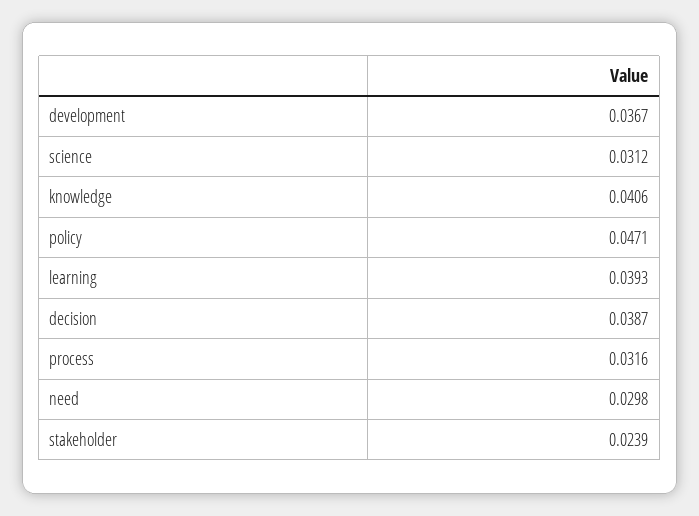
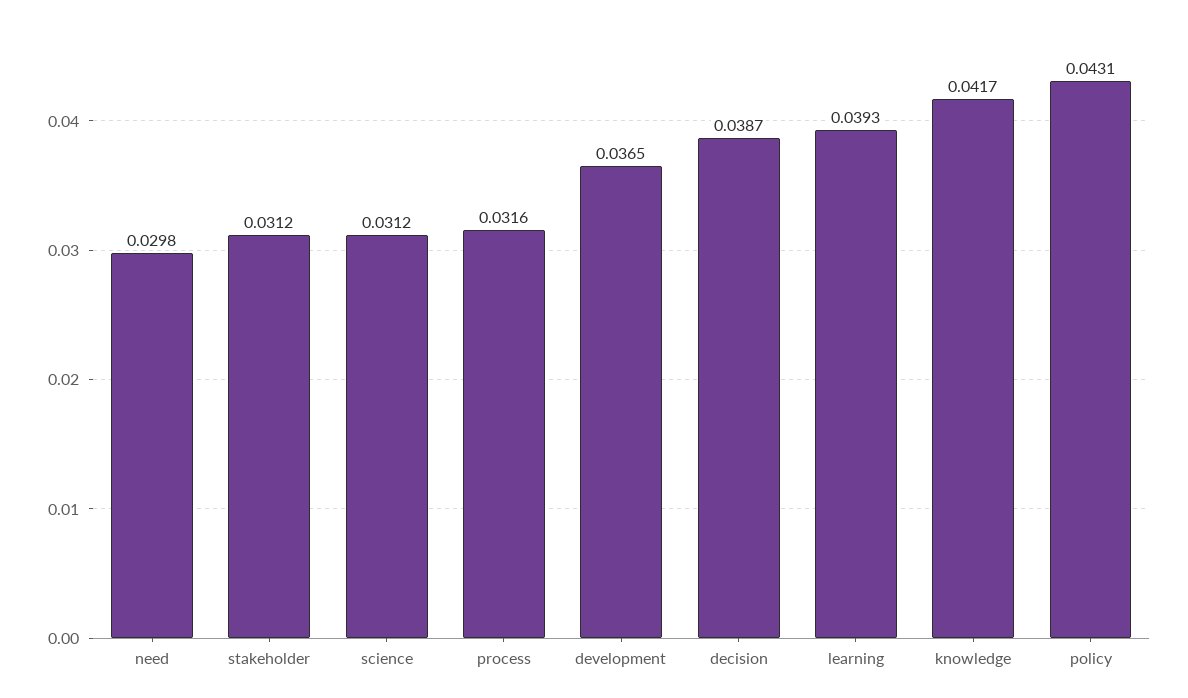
development: 0.0367 -> 0.0365
knowledge: 0.0406 -> 0.0417
policy: 0.0471 -> 0.0431
stakeholder: 0.0239 -> 0.0312

